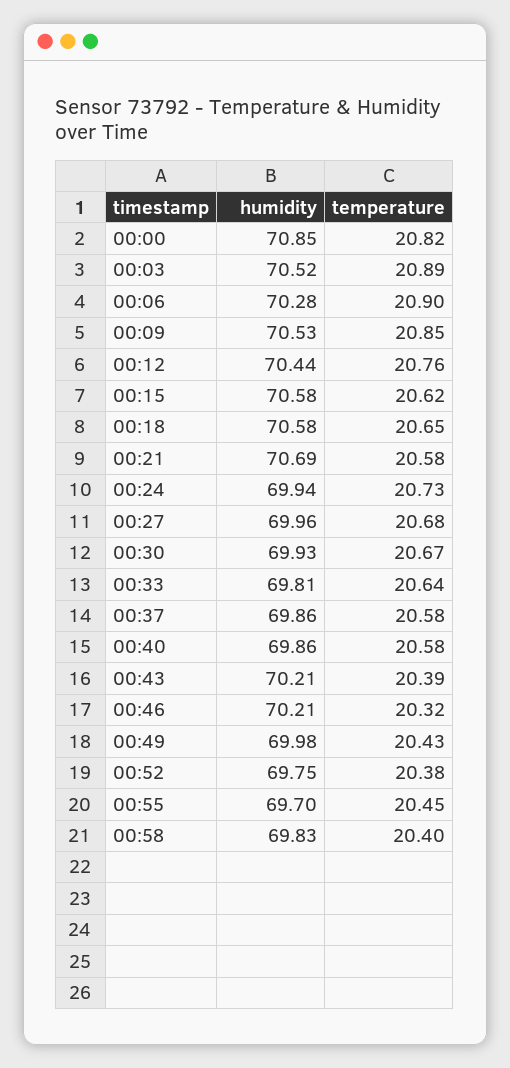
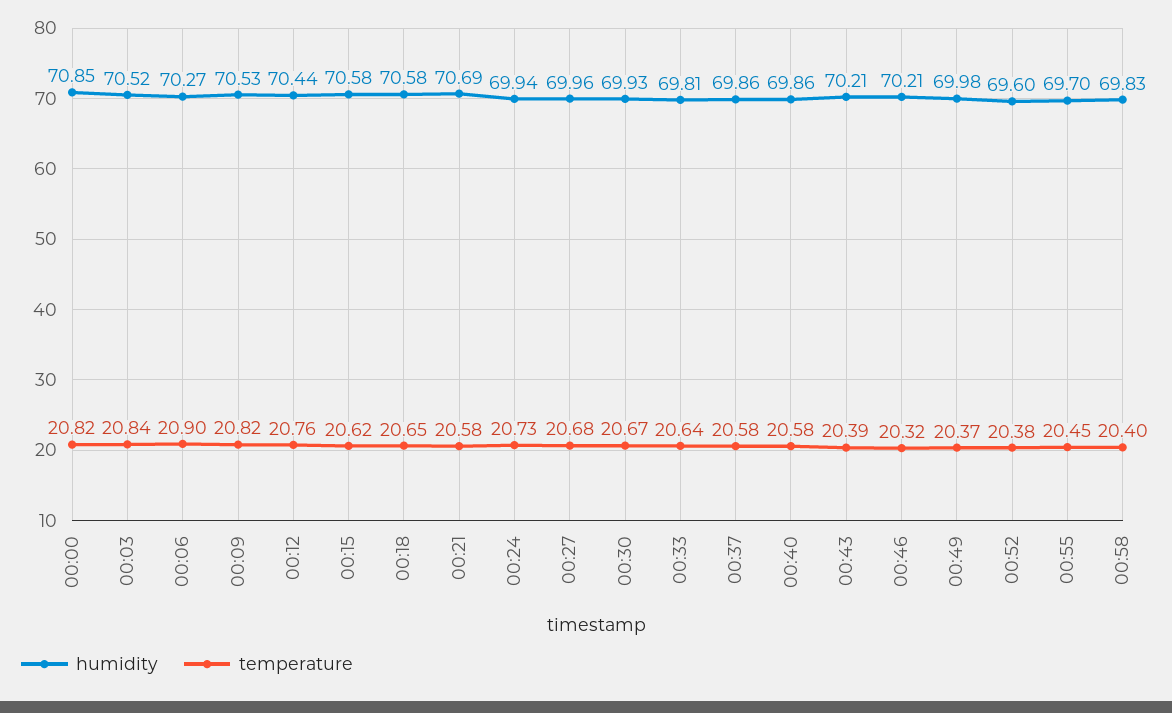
temperature, 00:03: 20.89 -> 20.84
humidity, 00:06: 70.28 -> 70.27
temperature, 00:09: 20.85 -> 20.82
temperature, 00:49: 20.43 -> 20.37
humidity, 00:52: 69.75 -> 69.6

